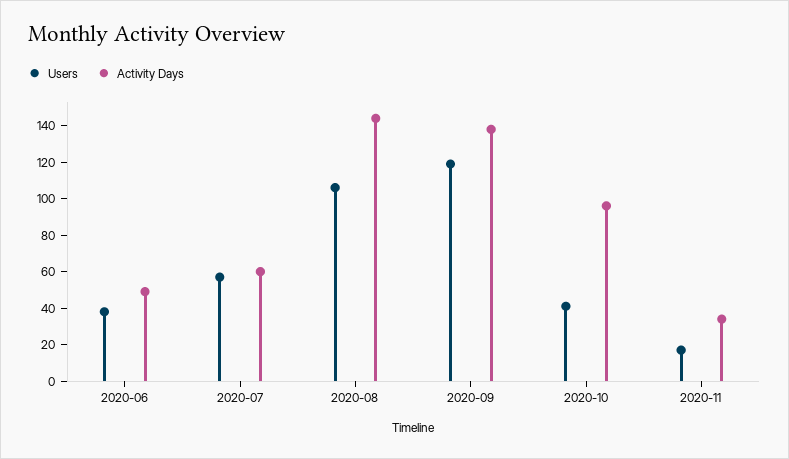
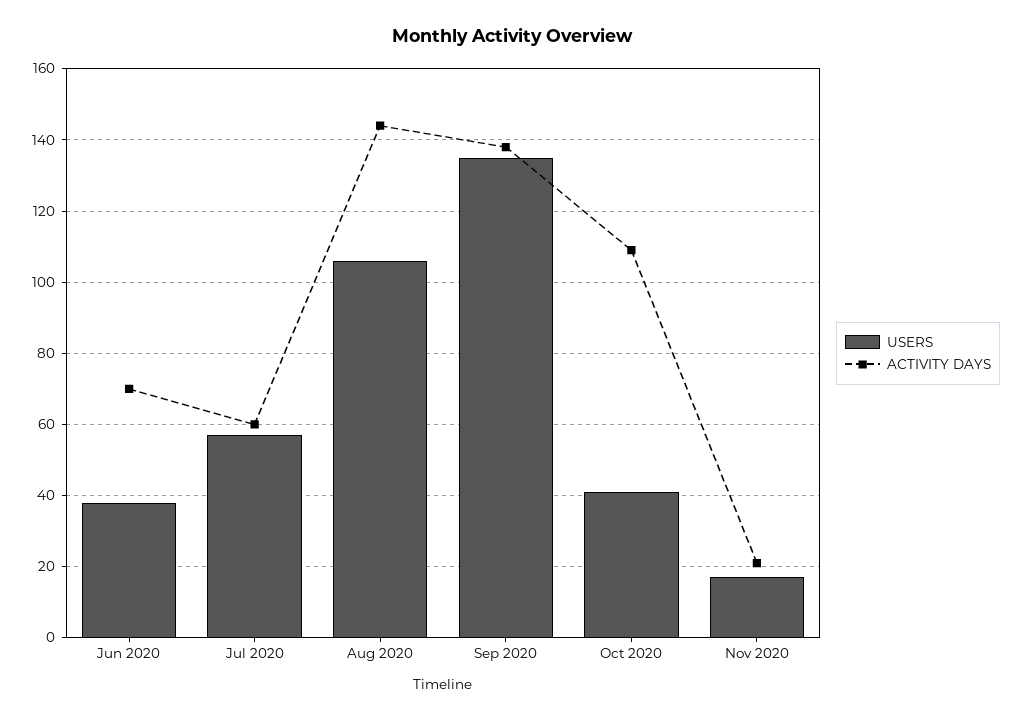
Activity Days, 2020-06: 50 -> 70
Users, 2020-09: 120 -> 135
Activity Days, 2020-10: 95 -> 110
Activity Days, 2020-11: 35 -> 20

